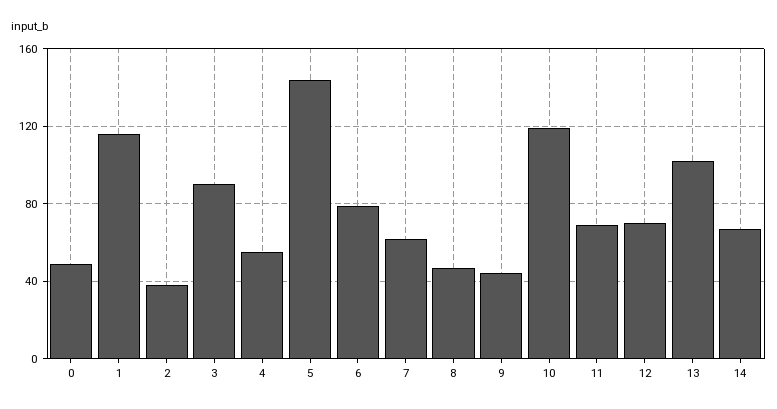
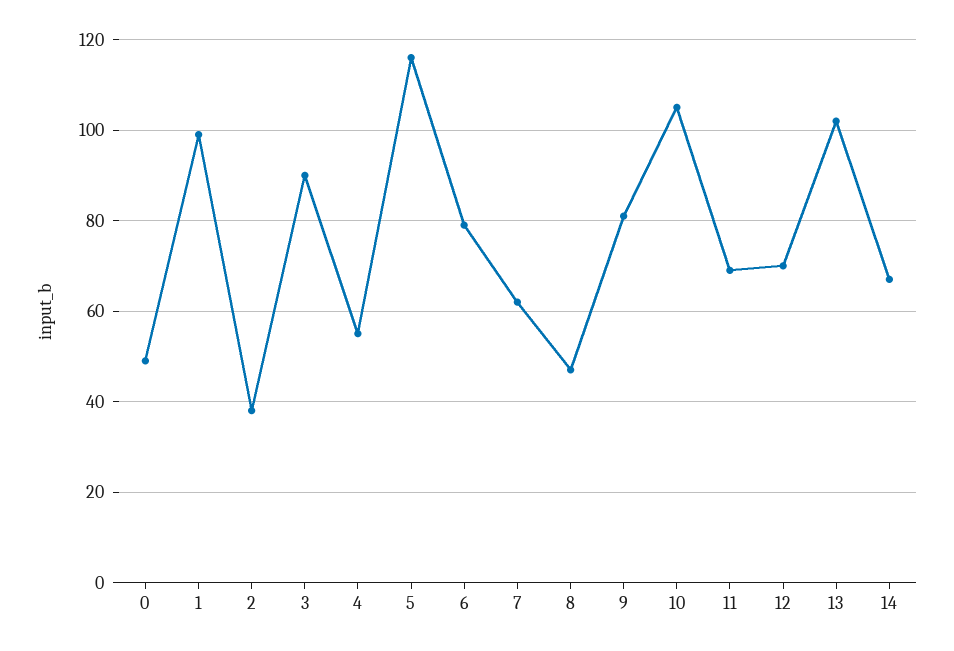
1: 115 -> 100
5: 145 -> 115
9: 45 -> 80
10: 120 -> 105

